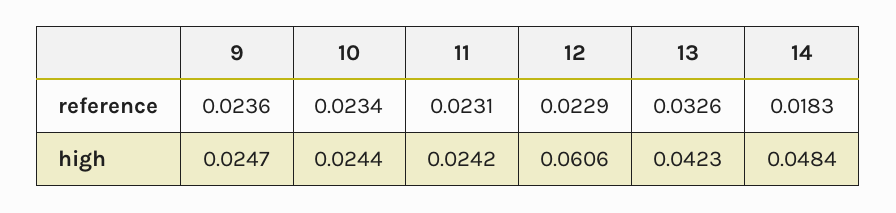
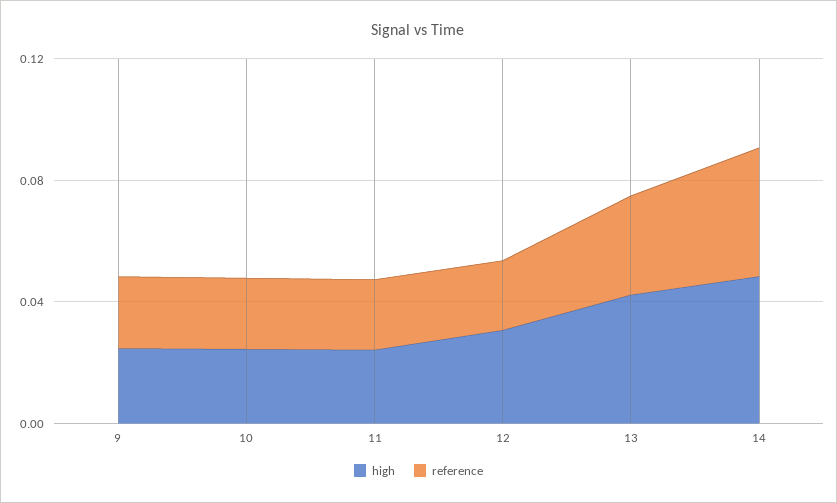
reference, 14: 0.0183 -> 0.04
high, 12: 0.0606 -> 0.03

